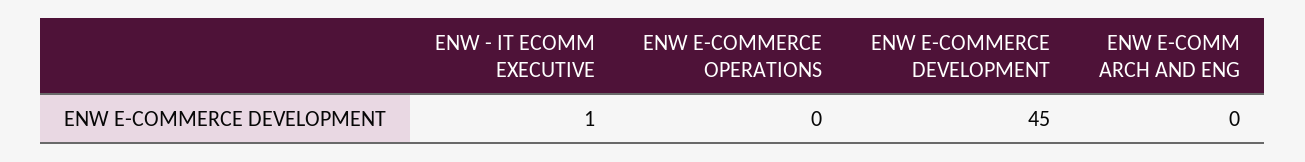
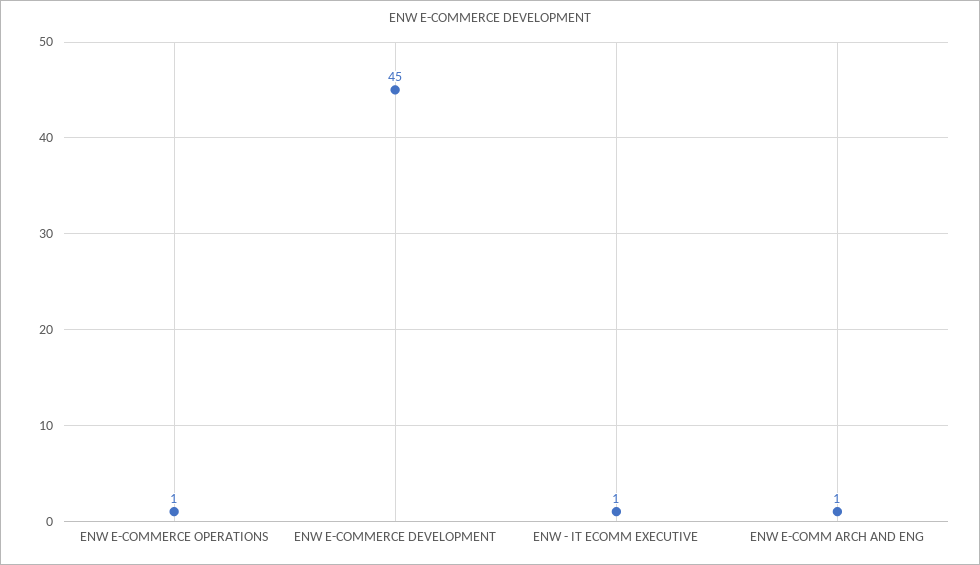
ENW E-COMMERCE OPERATIONS: 0 -> 1
ENW E-COMM ARCH AND ENG: 0 -> 1

